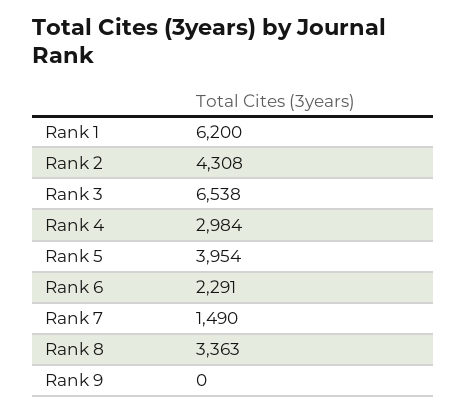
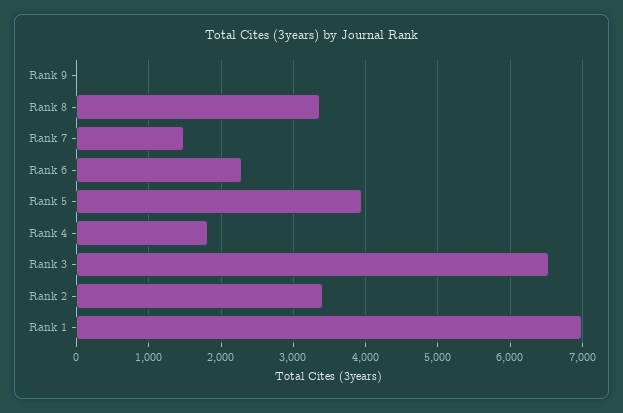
Rank 1: 6200 -> 7000
Rank 2: 4308 -> 3400
Rank 4: 2984 -> 1800

